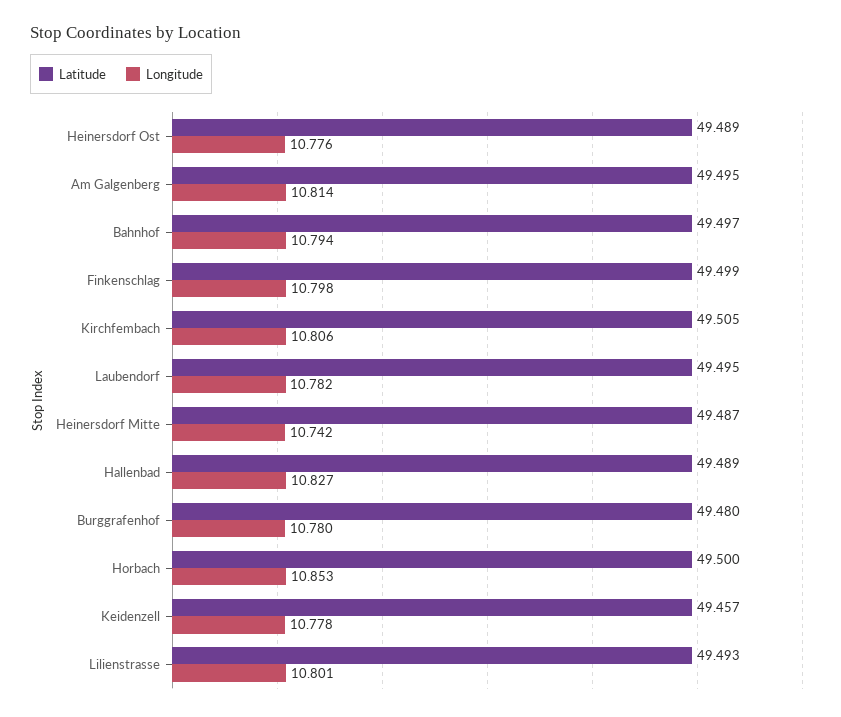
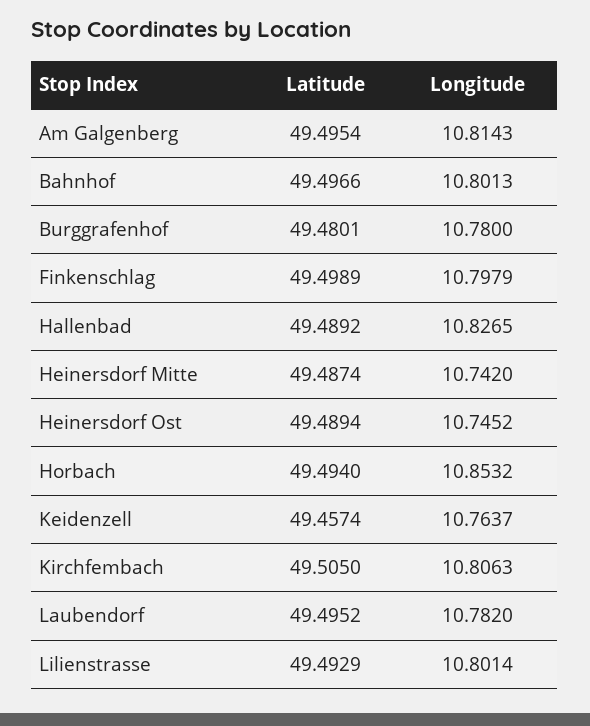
Longitude, Heinersdorf Ost: 10.776 -> 10.7452
Longitude, Bahnhof: 10.794 -> 10.8013
Latitude, Horbach: 49.5 -> 49.494
Longitude, Keidenzell: 10.778 -> 10.7637

